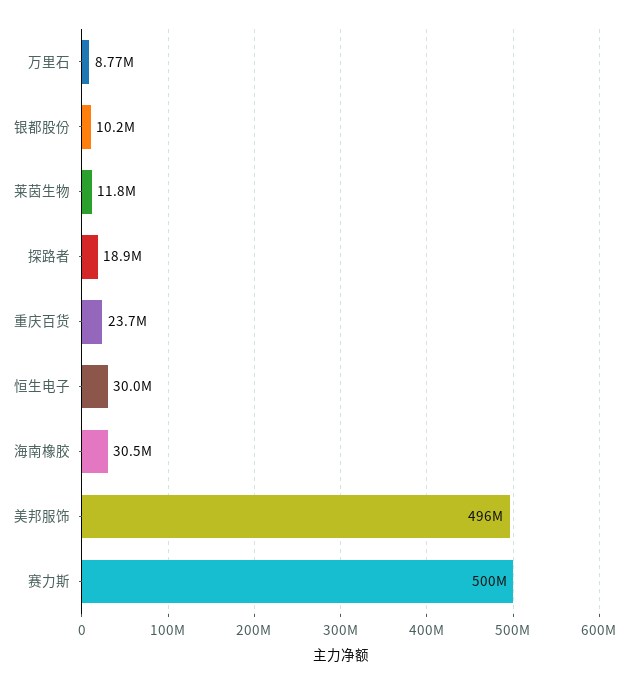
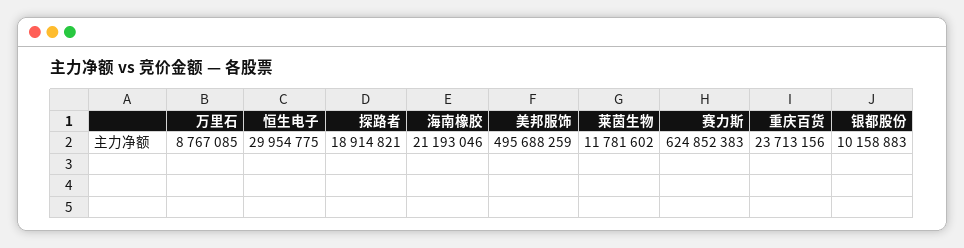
海南橡胶: 30500000 -> 21193046
赛力斯: 500000000 -> 624852383

